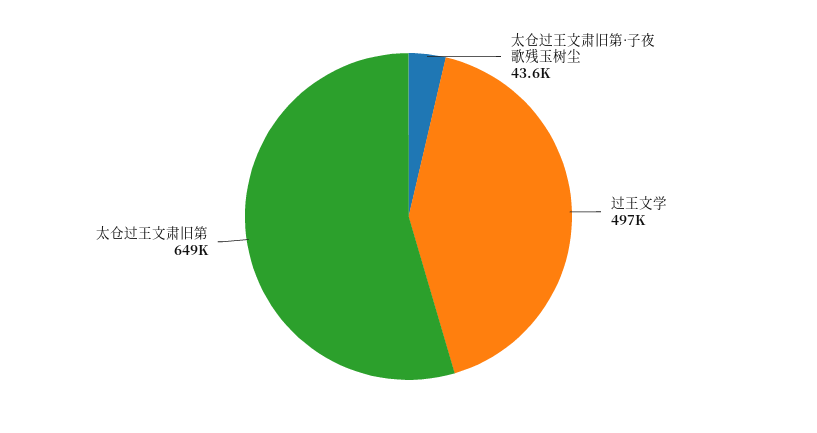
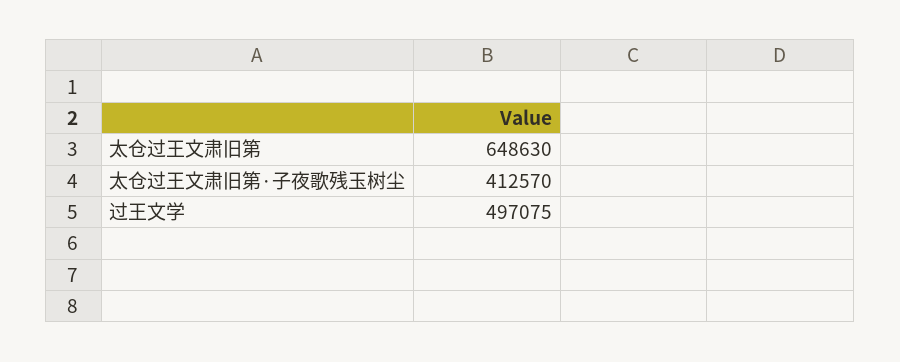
太仓过王文肃旧第·子夜歌残玉树尘: 43600 -> 412570

